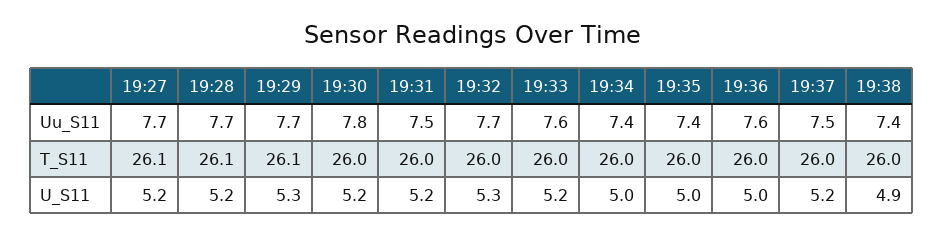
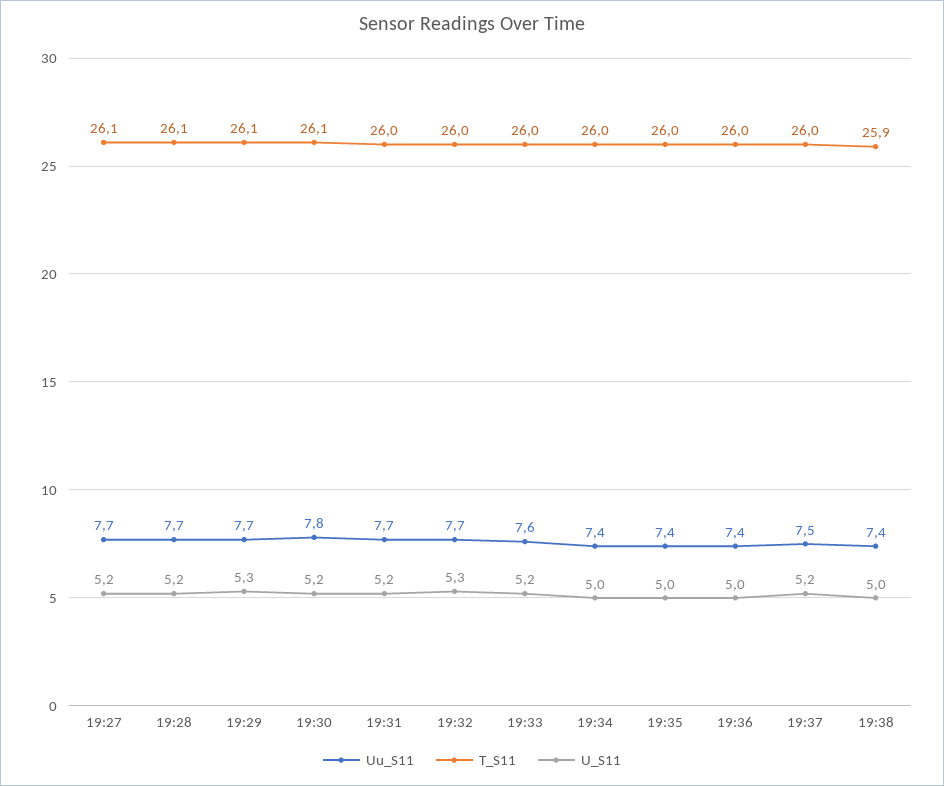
Uu_S11, 19:31: 7.5 -> 7.7
Uu_S11, 19:36: 7.6 -> 7.4
T_S11, 19:30: 26 -> 26.1
T_S11, 19:38: 26 -> 25.9
U_S11, 19:38: 4.9 -> 5

